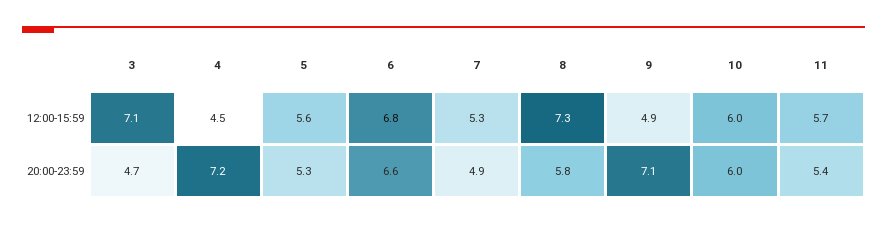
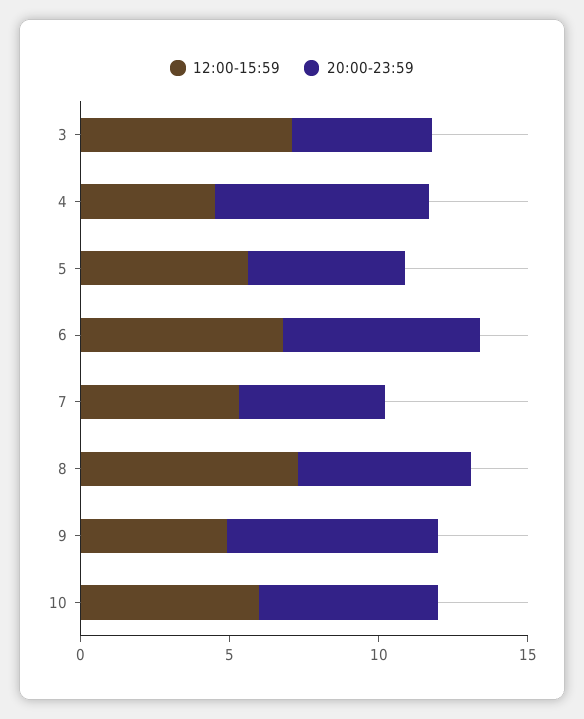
12:00-15:59, 11: 5.7 -> none
20:00-23:59, 11: 5.4 -> none

